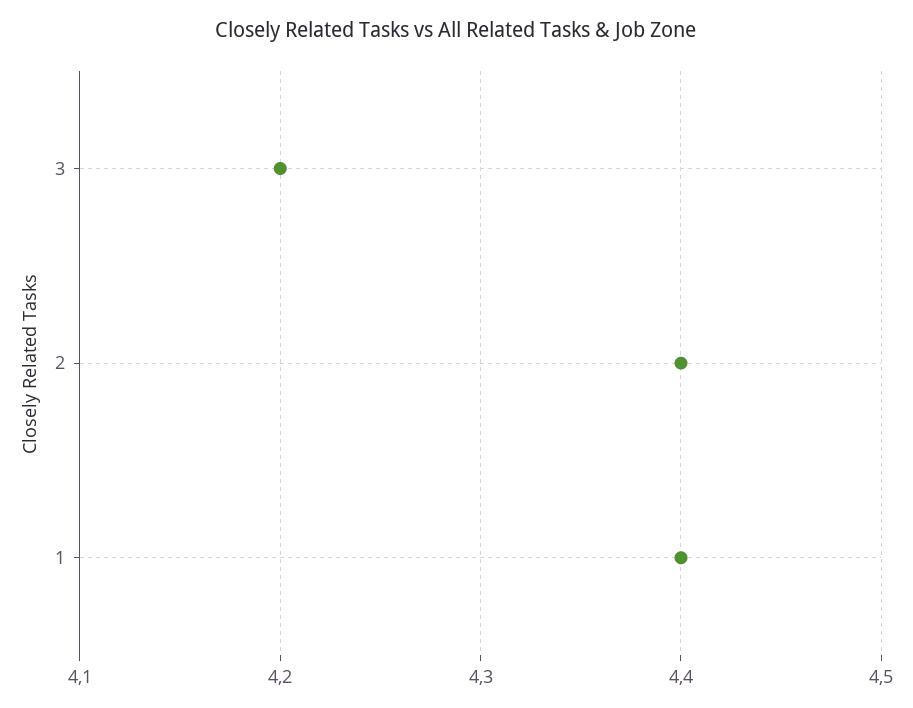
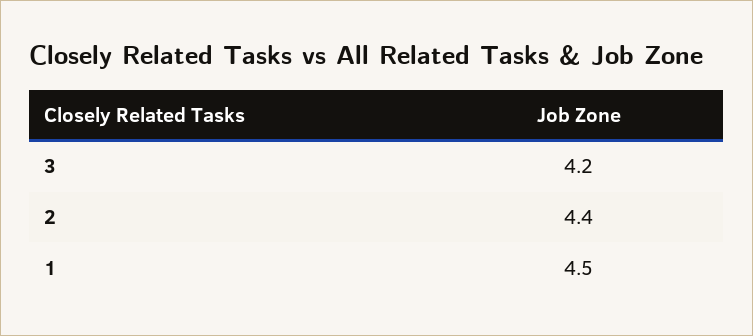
1: 4.4 -> 4.5

